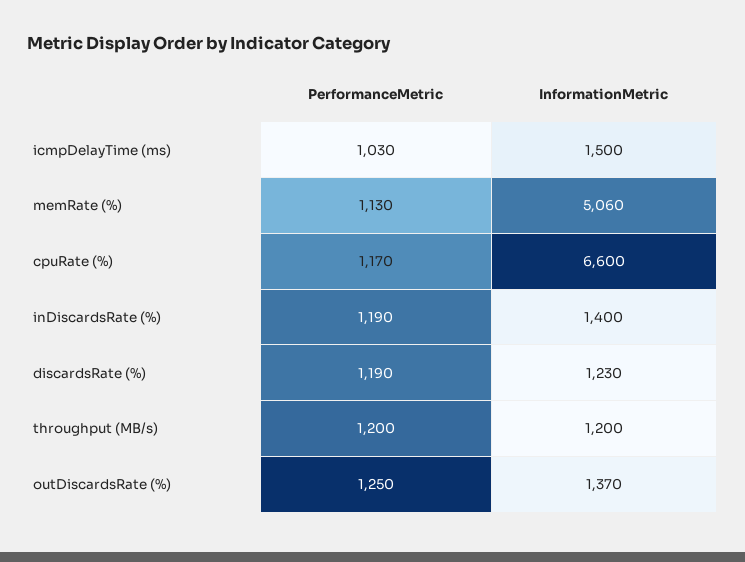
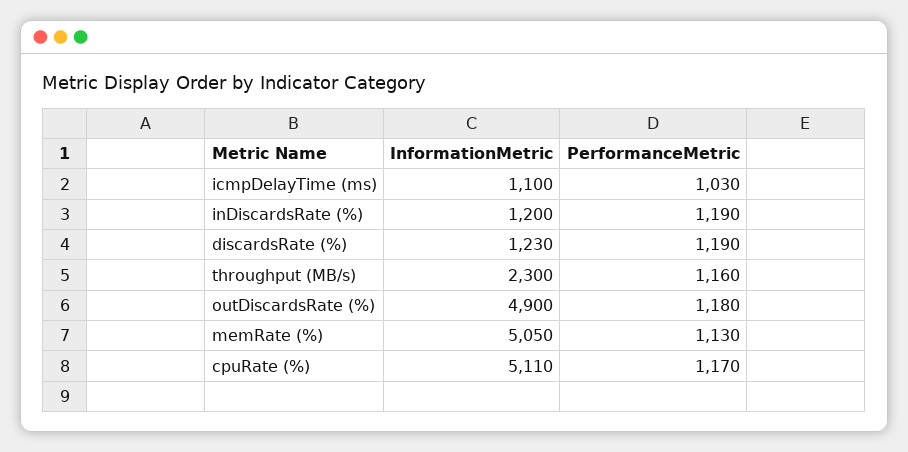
InformationMetric, icmpDelayTime (ms): 1500 -> 1100
InformationMetric, memRate (%): 5060 -> 5050
InformationMetric, cpuRate (%): 6600 -> 5110
InformationMetric, inDiscardsRate (%): 1400 -> 1200
PerformanceMetric, throughput (MB/s): 1200 -> 1160
InformationMetric, throughput (MB/s): 1200 -> 2300
PerformanceMetric, outDiscardsRate (%): 1250 -> 1180
InformationMetric, outDiscardsRate (%): 1370 -> 4900

